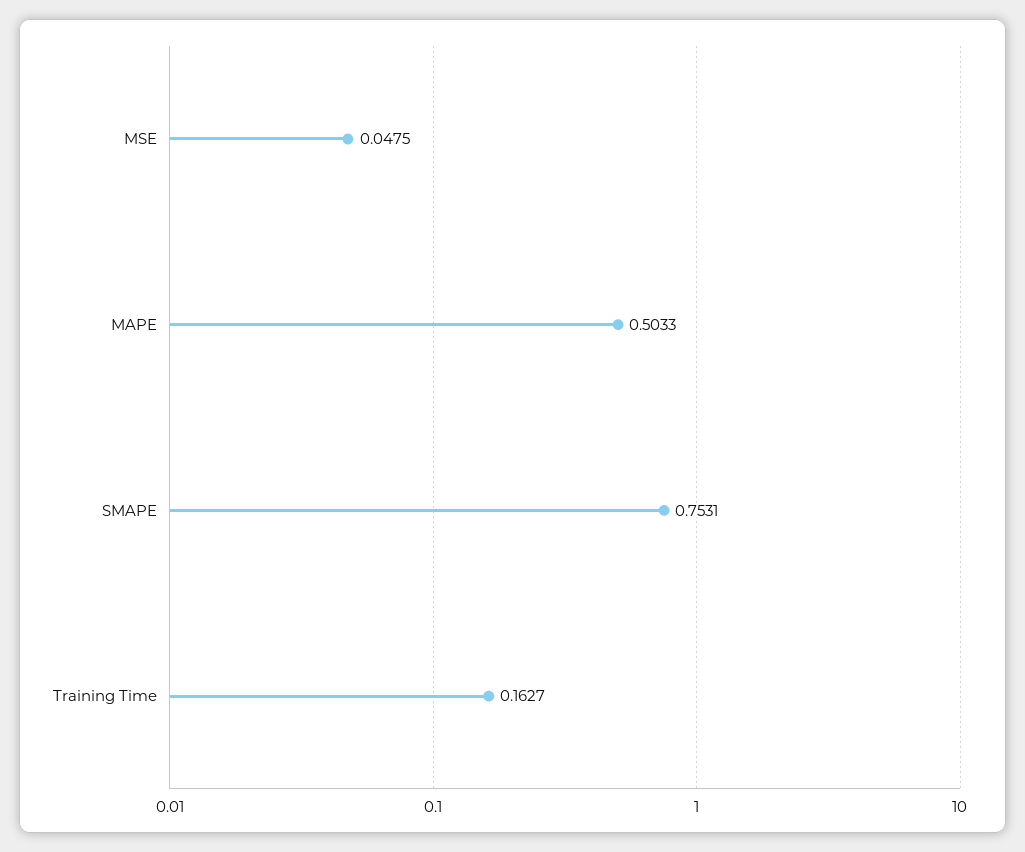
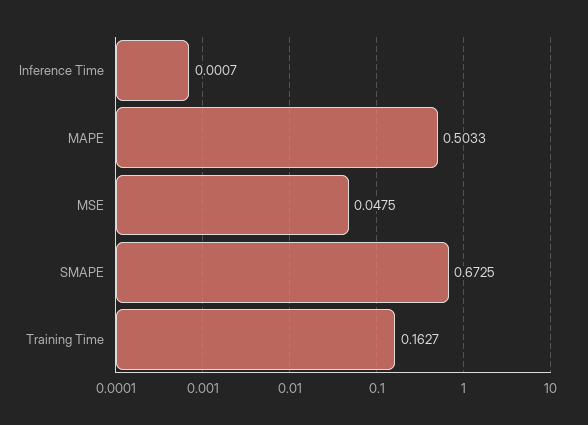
SMAPE: 0.7531 -> 0.6725
Inference Time: none -> 0.0007

